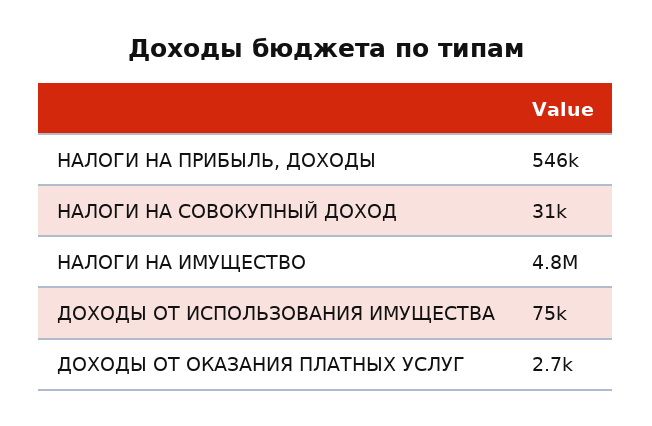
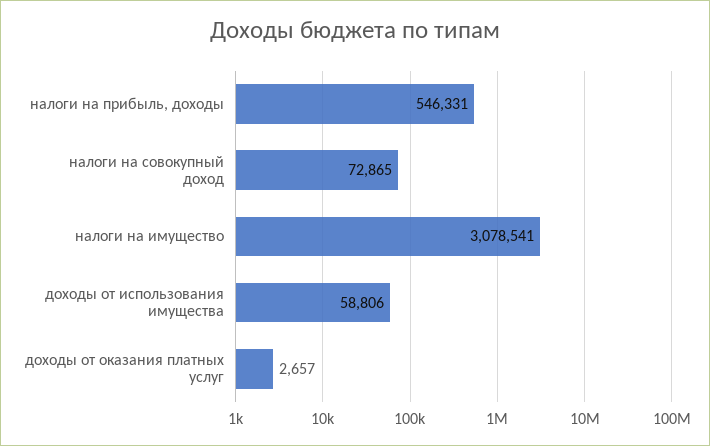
НАЛОГИ НА СОВОКУПНЫЙ ДОХОД: 31000 -> 72865
НАЛОГИ НА ИМУЩЕСТВО: 4800000 -> 3078541
ДОХОДЫ ОТ ИСПОЛЬЗОВАНИЯ ИМУЩЕСТВА: 75000 -> 58806

